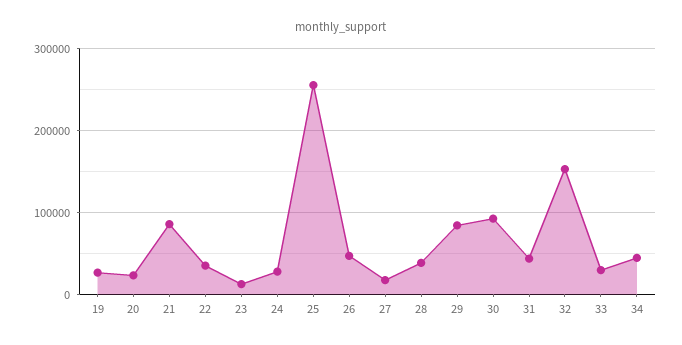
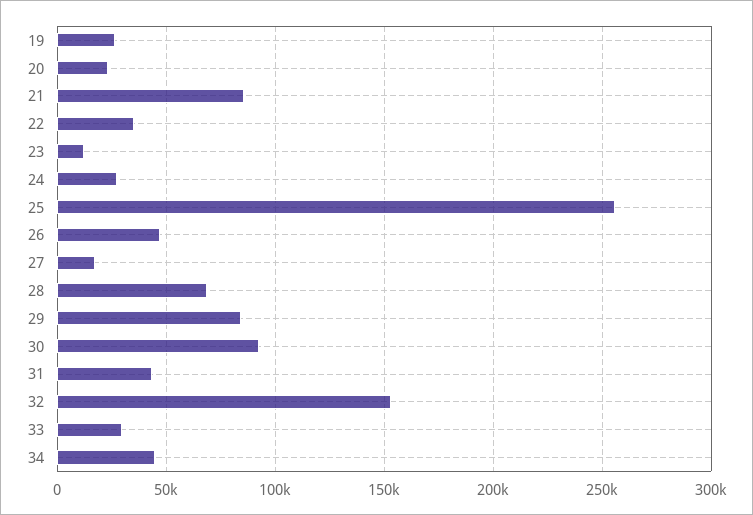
28: 40000 -> 70000

